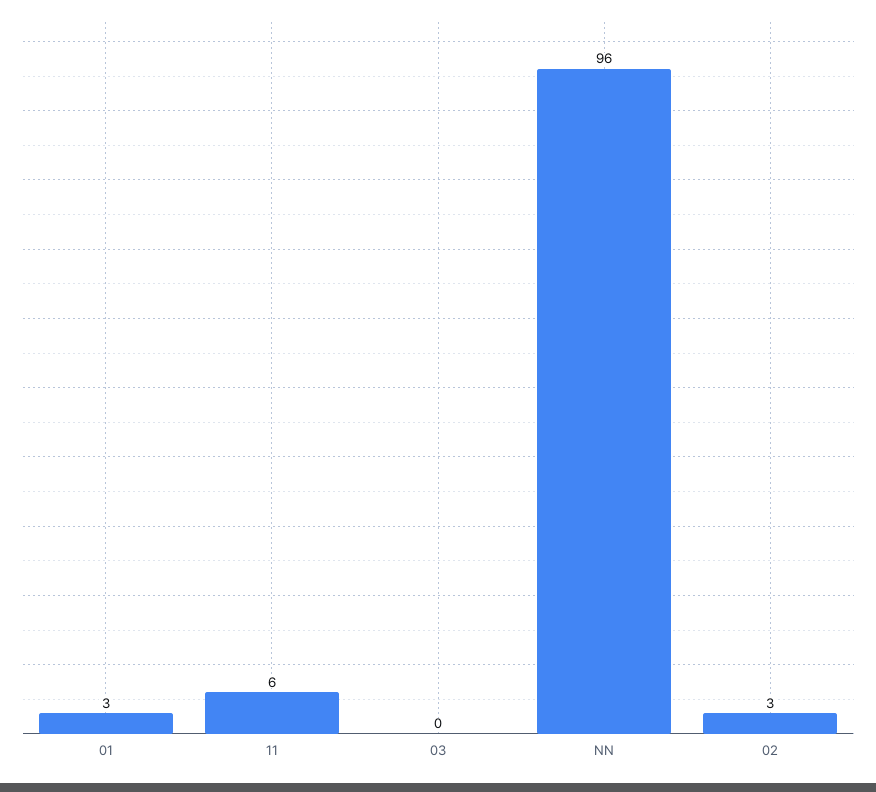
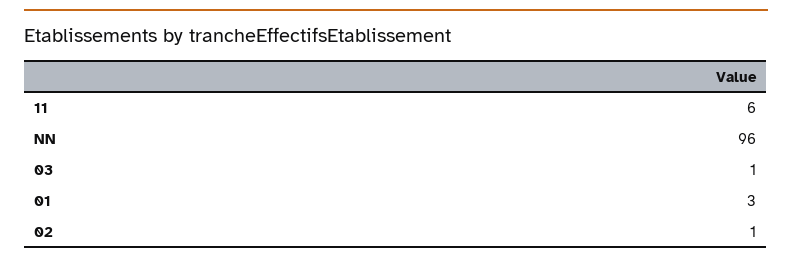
03: 0 -> 1
02: 3 -> 1

